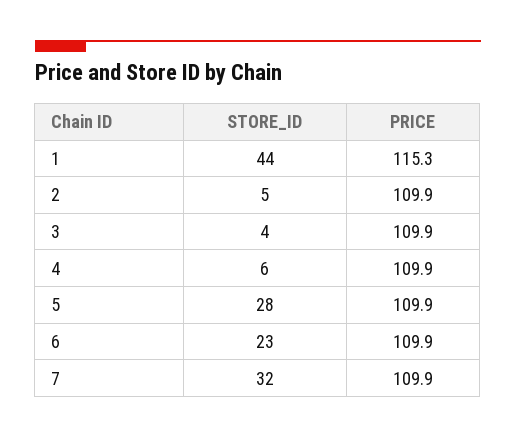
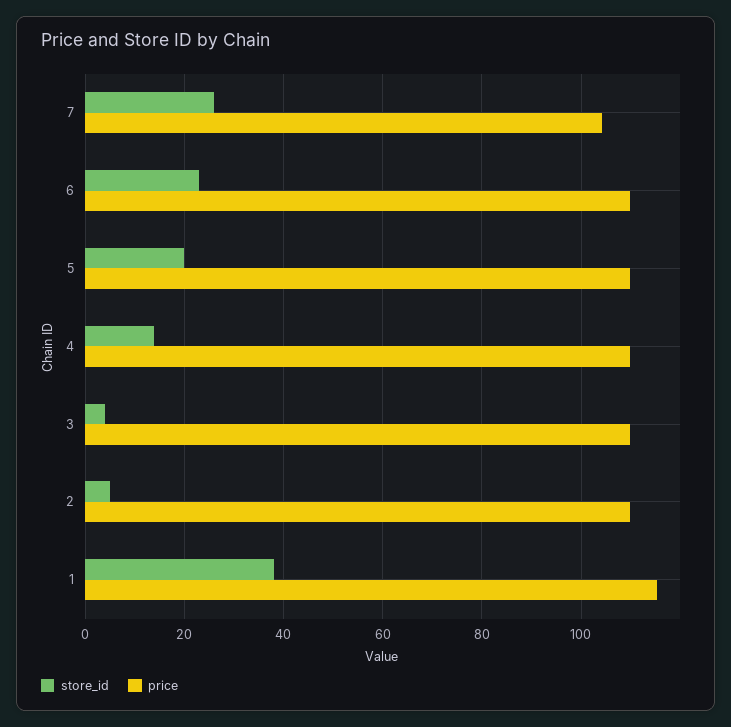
STORE_ID, 1: 44 -> 38
STORE_ID, 4: 6 -> 14
STORE_ID, 5: 28 -> 20
STORE_ID, 7: 32 -> 26
PRICE, 7: 109.9 -> 104

